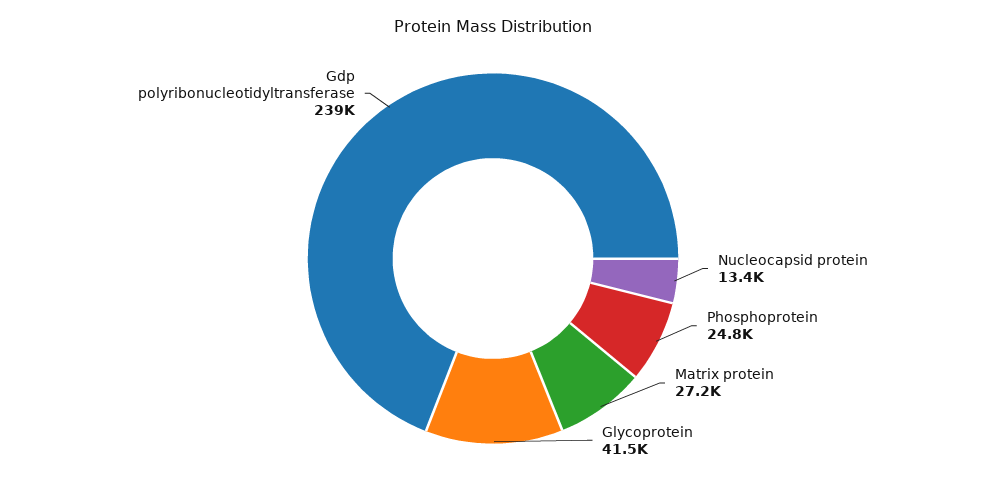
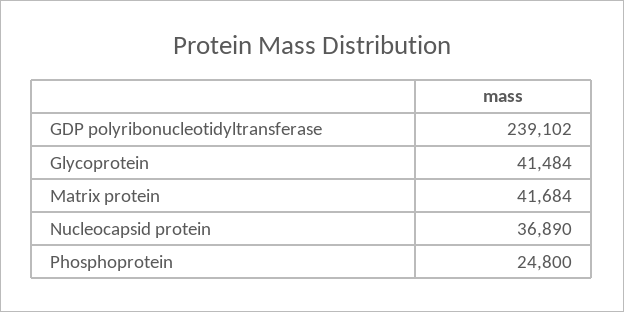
Nucleocapsid protein: 13400 -> 36890
Matrix protein: 27200 -> 41684

